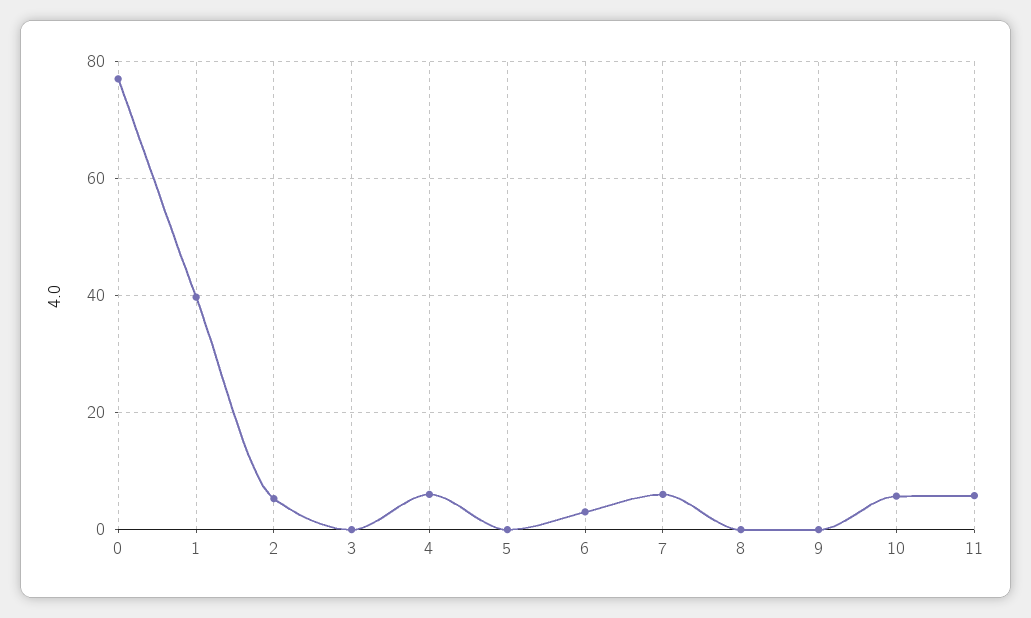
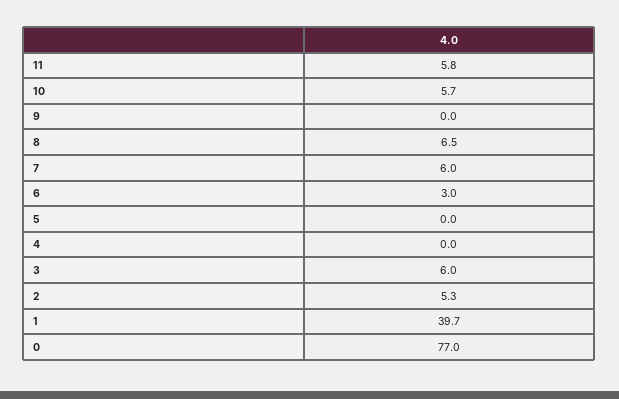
3: 0 -> 6
4: 6 -> 0
8: 0 -> 6.5

